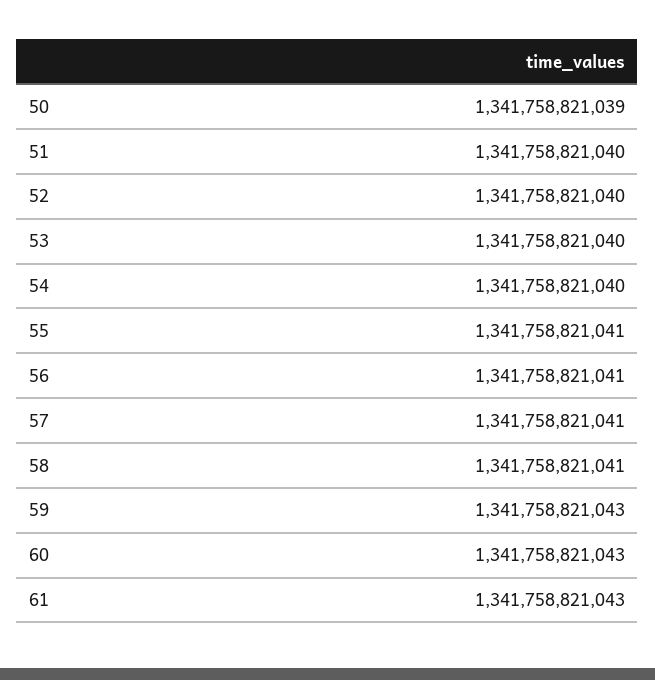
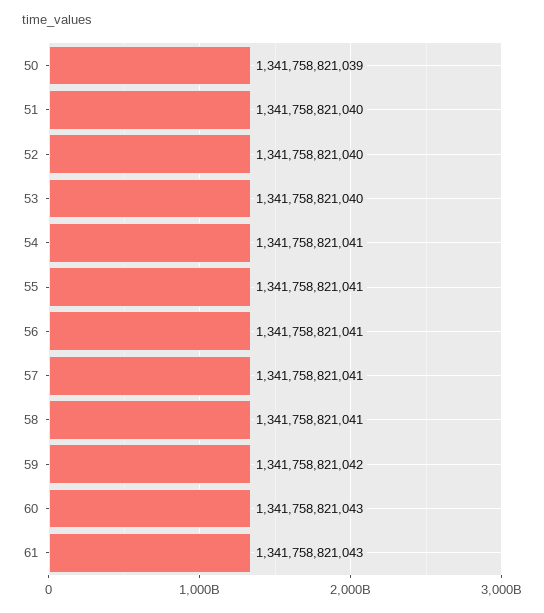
54: 1341758821040 -> 1341758821041
59: 1341758821043 -> 1341758821042

